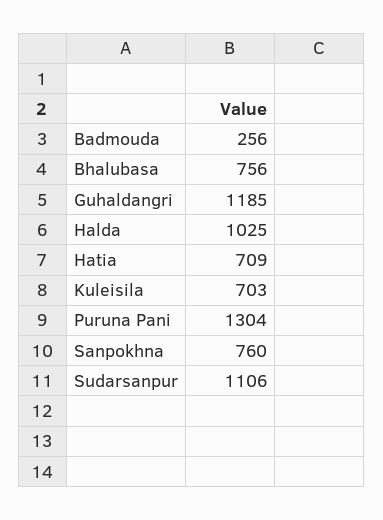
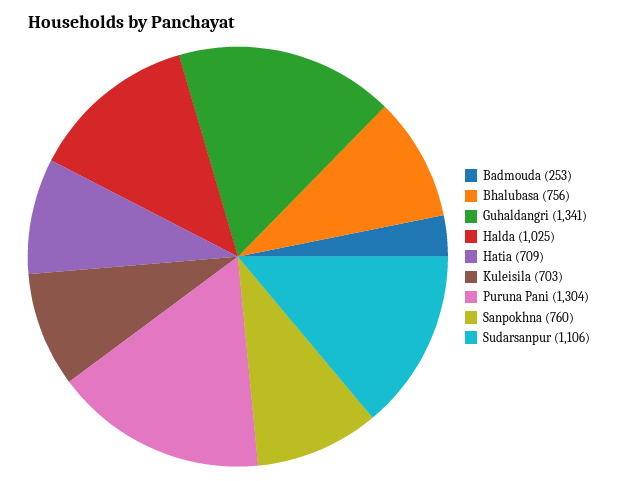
Badmouda: 256 -> 253
Guhaldangri: 1185 -> 1341

